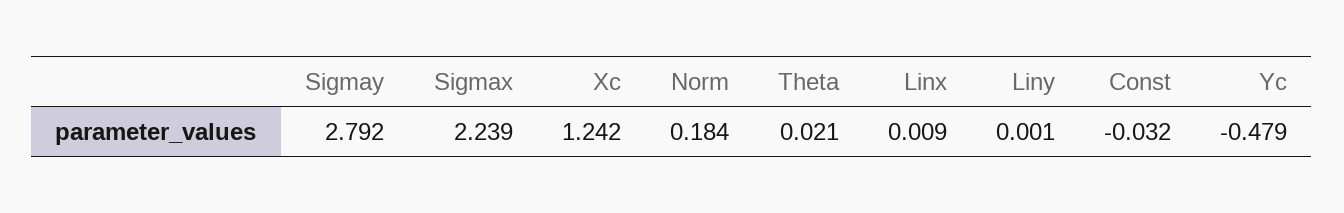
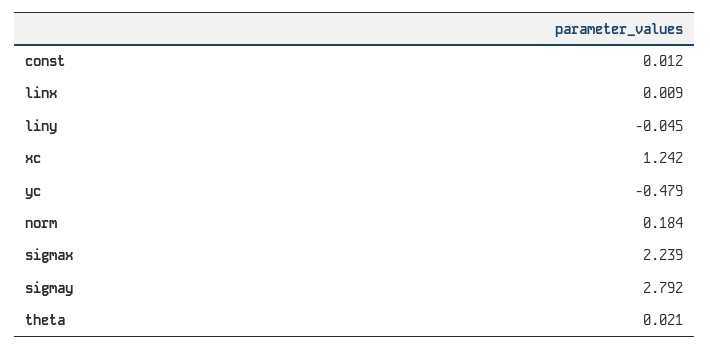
Liny: 0.001 -> -0.045
Const: -0.032 -> 0.012

